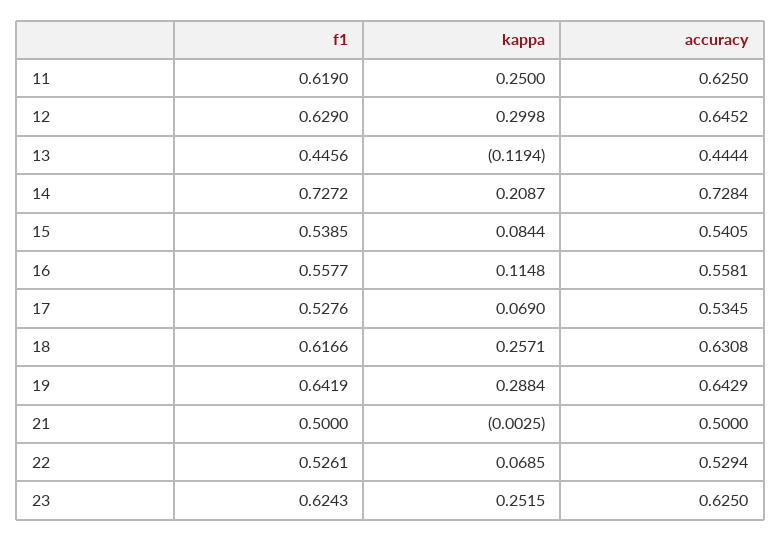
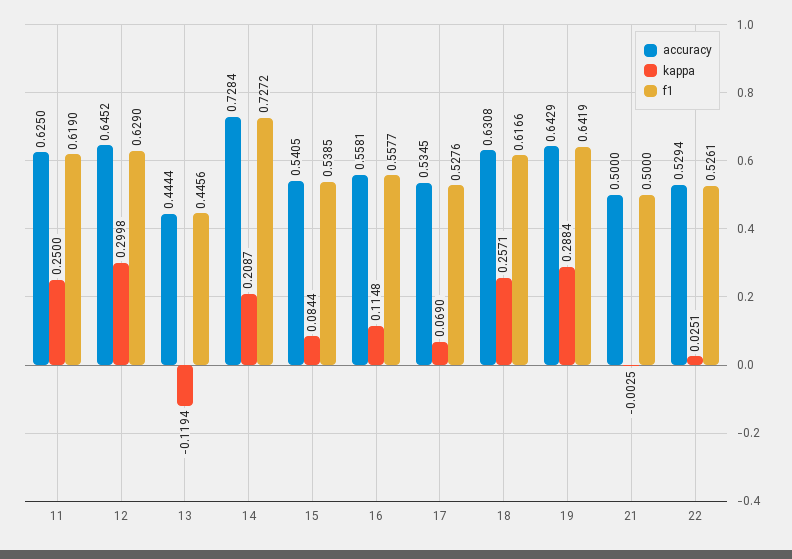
kappa, 22: 0.0685 -> 0.0251
f1, 23: 0.6243 -> none
kappa, 23: 0.2515 -> none
accuracy, 23: 0.625 -> none

